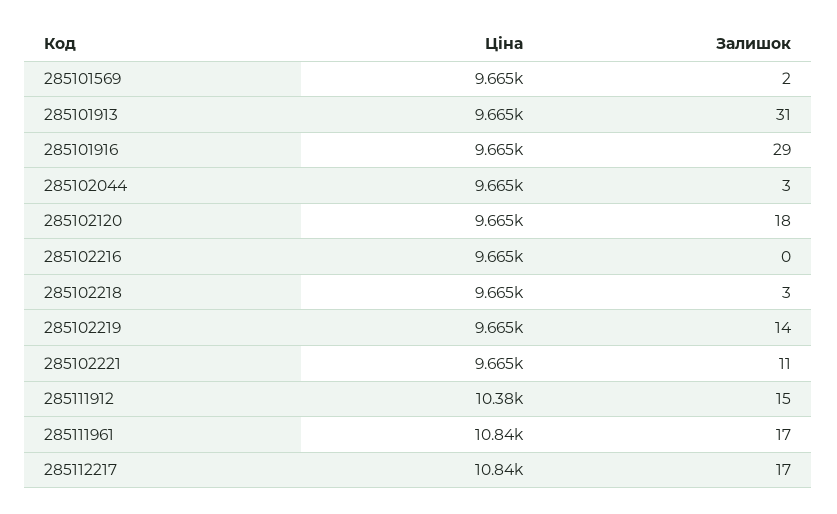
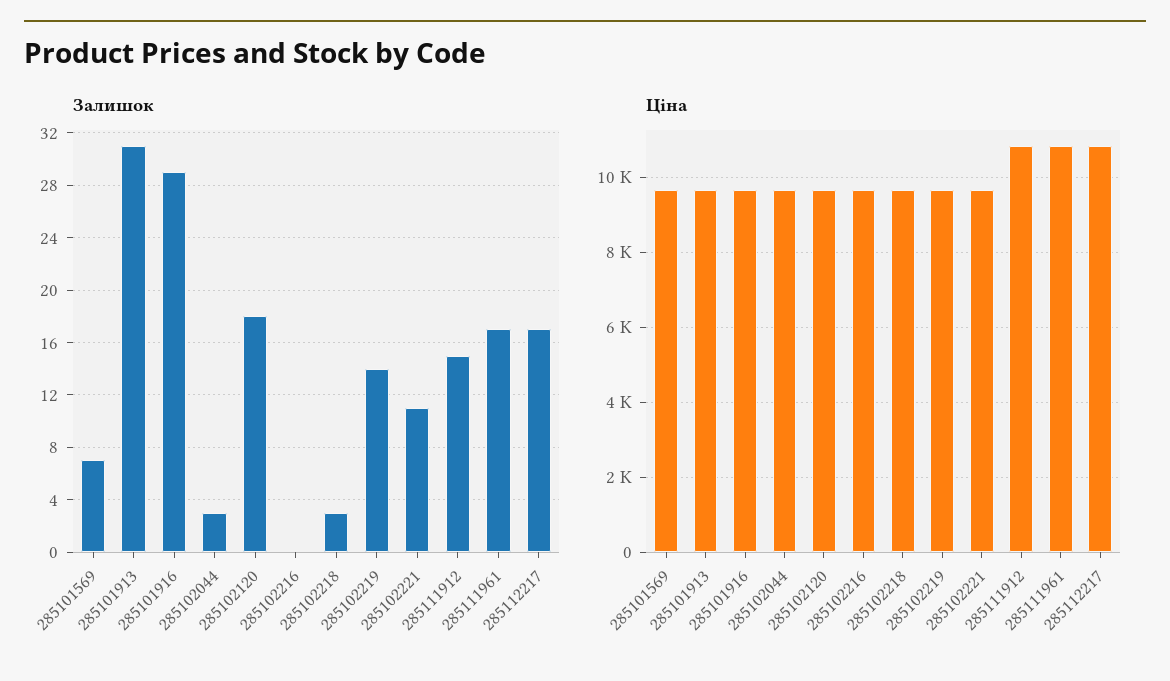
Залишок, 285101569: 2 -> 7
Ціна, 285111912: 10380 -> 10800

